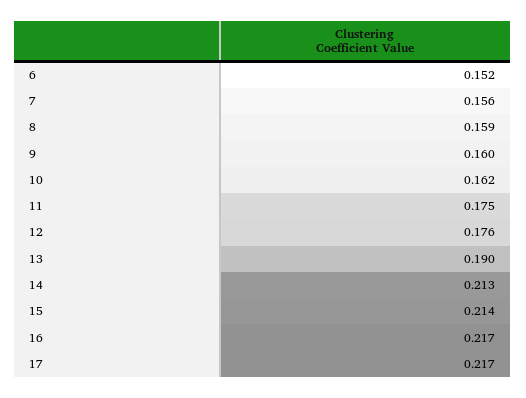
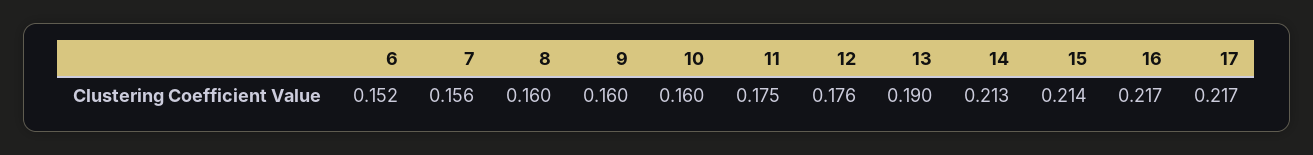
8: 0.159 -> 0.16
10: 0.162 -> 0.16

